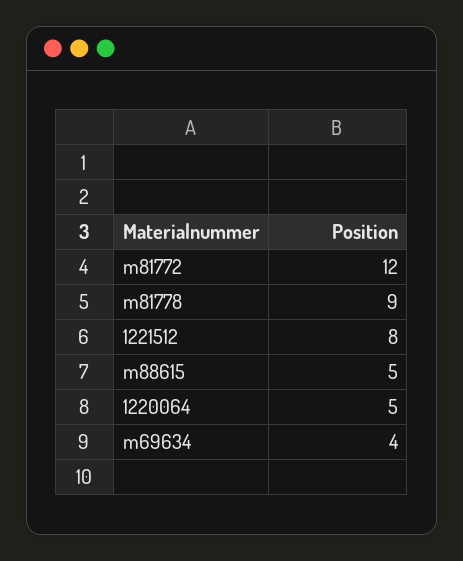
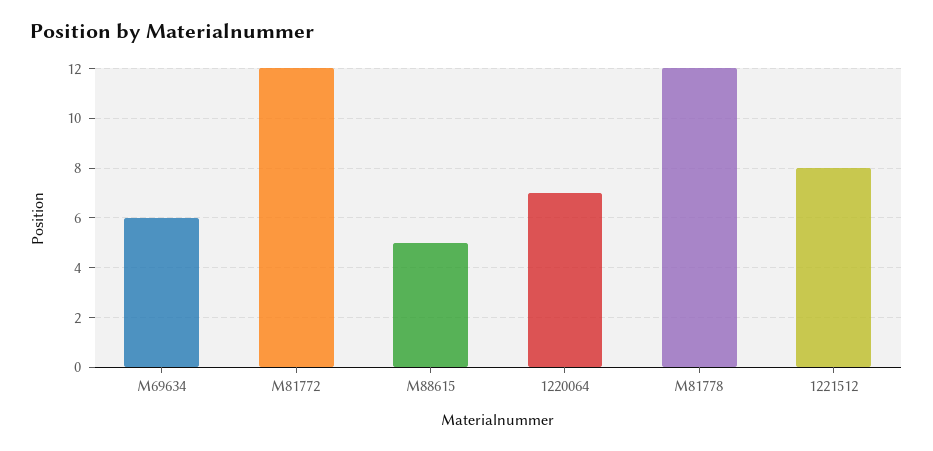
m81778: 9 -> 12
1220064: 5 -> 7
m69634: 4 -> 6

